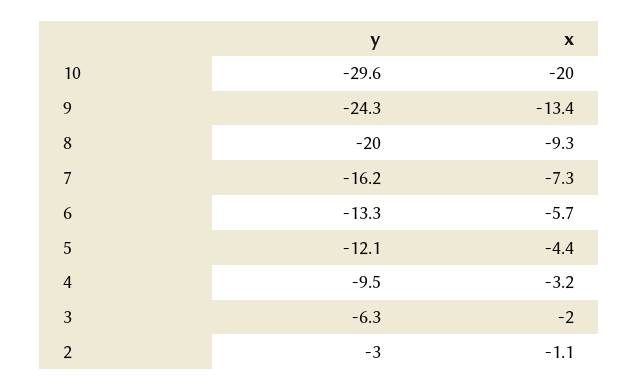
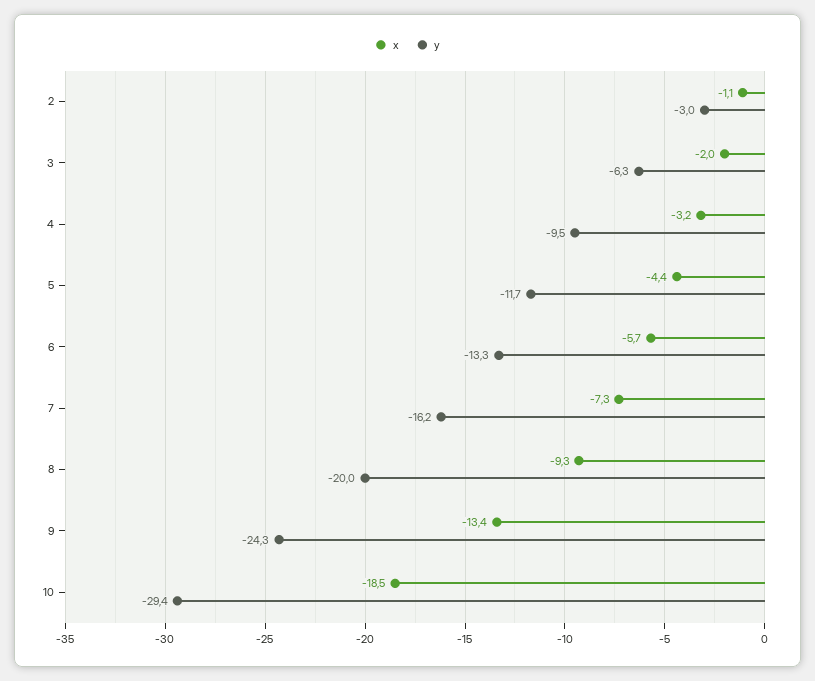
y, 10: -29.6 -> -29.4
x, 10: -20 -> -18.5
y, 5: -12.1 -> -11.7

